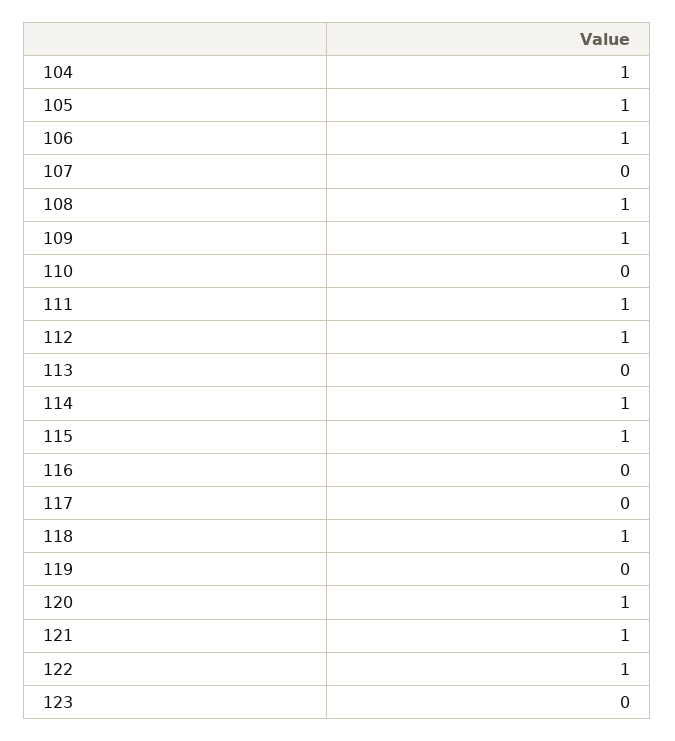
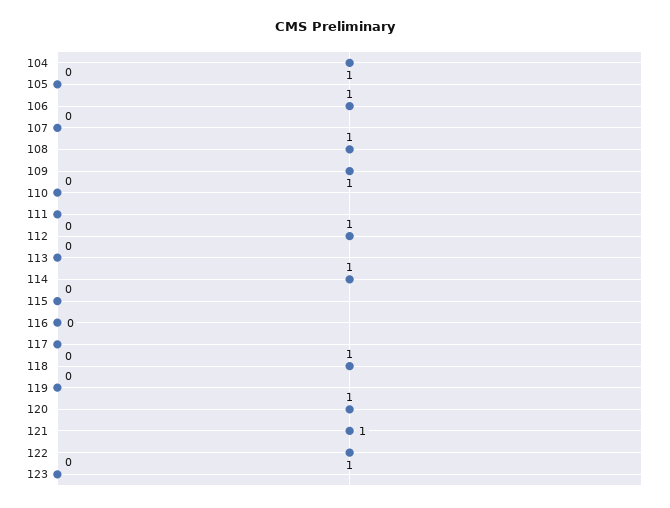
105: 1 -> 0
111: 1 -> 0
115: 1 -> 0

